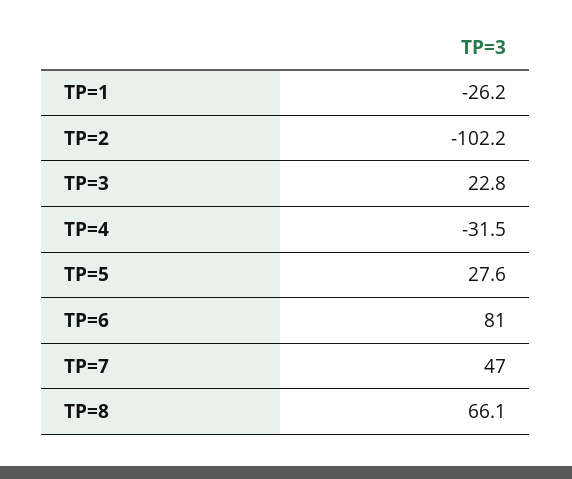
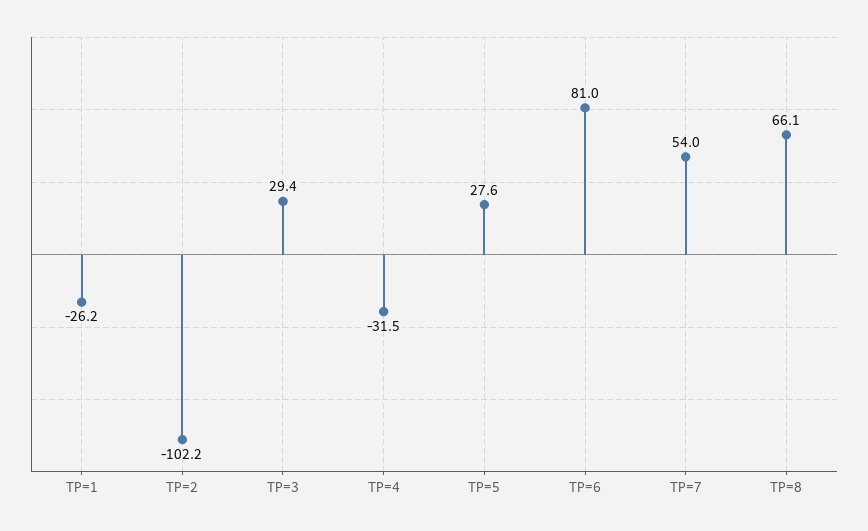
TP=3: 22.8 -> 29.4
TP=7: 47 -> 54

